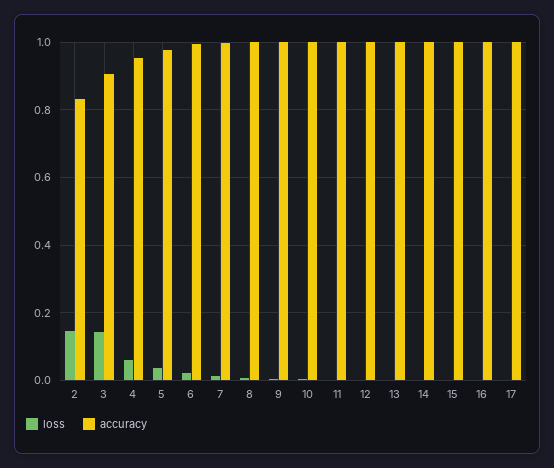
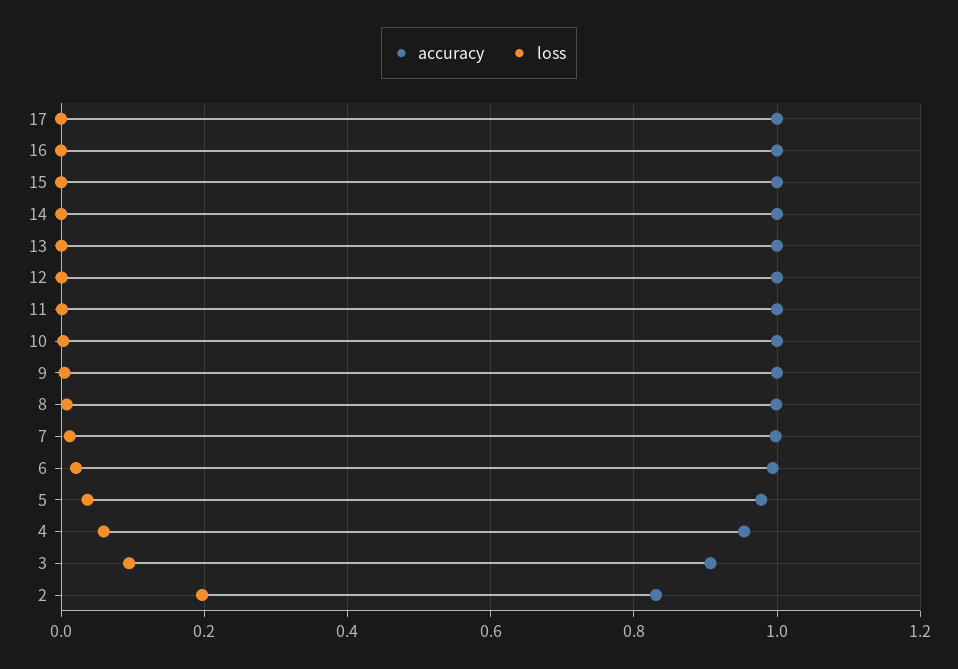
loss, 2: 0.14 -> 0.2
loss, 3: 0.14 -> 0.1

